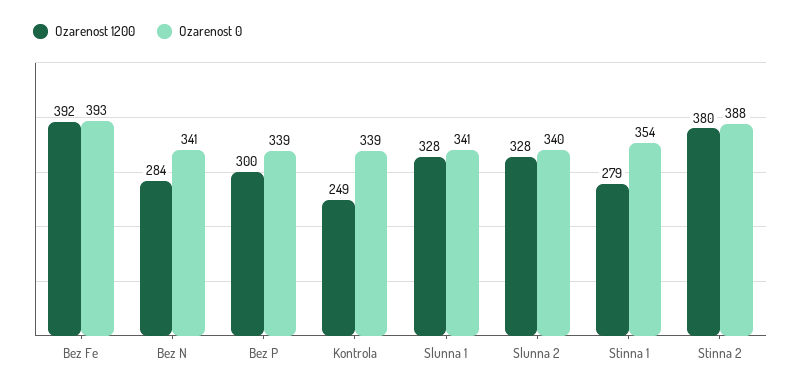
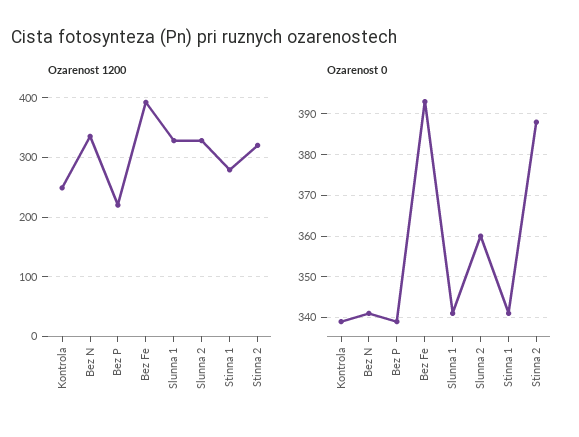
Ozarenost 1200, Bez N: 284 -> 340
Ozarenost 1200, Bez P: 300 -> 220
Ozarenost 0, Slunna 2: 340 -> 360
Ozarenost 0, Stinna 1: 354 -> 340
Ozarenost 1200, Stinna 2: 380 -> 320

